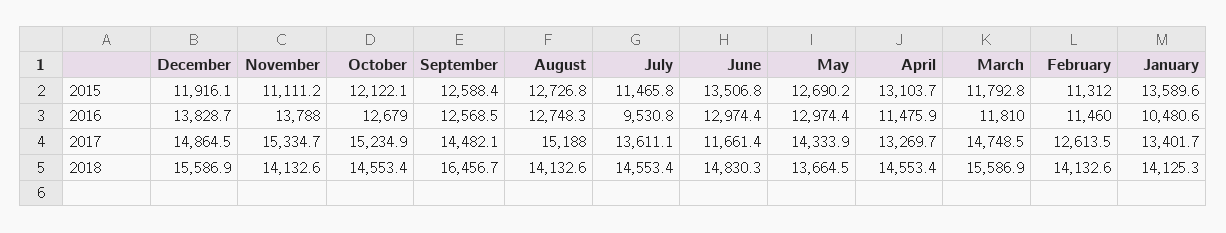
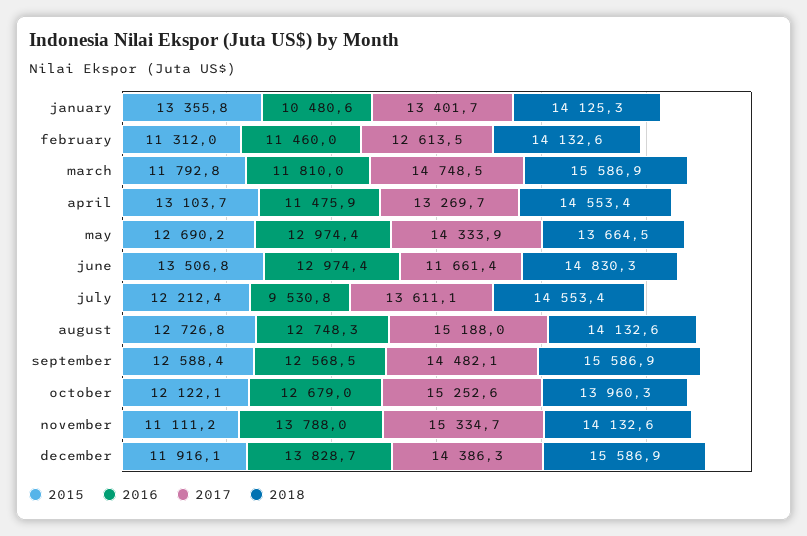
2015, July: 11465.8 -> 12212.4
2015, January: 13589.6 -> 13355.8
2017, December: 14864.5 -> 14386.3
2017, October: 15234.9 -> 15252.6
2018, October: 14553.4 -> 13960.3
2018, September: 16456.7 -> 15586.9

